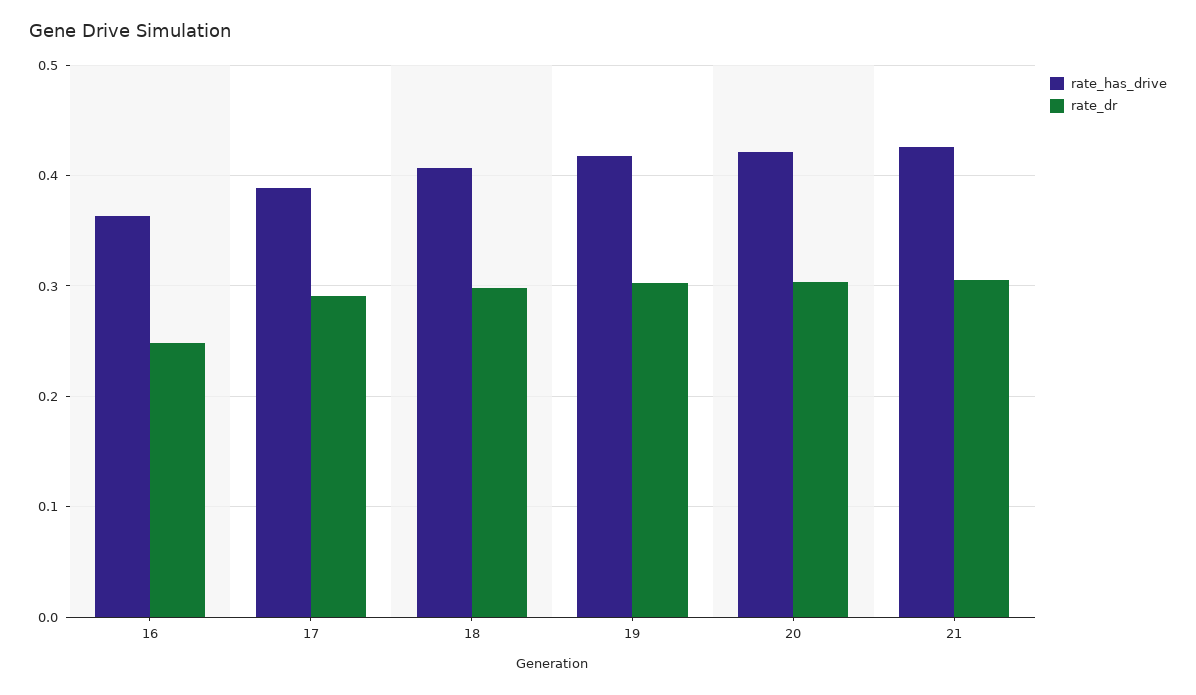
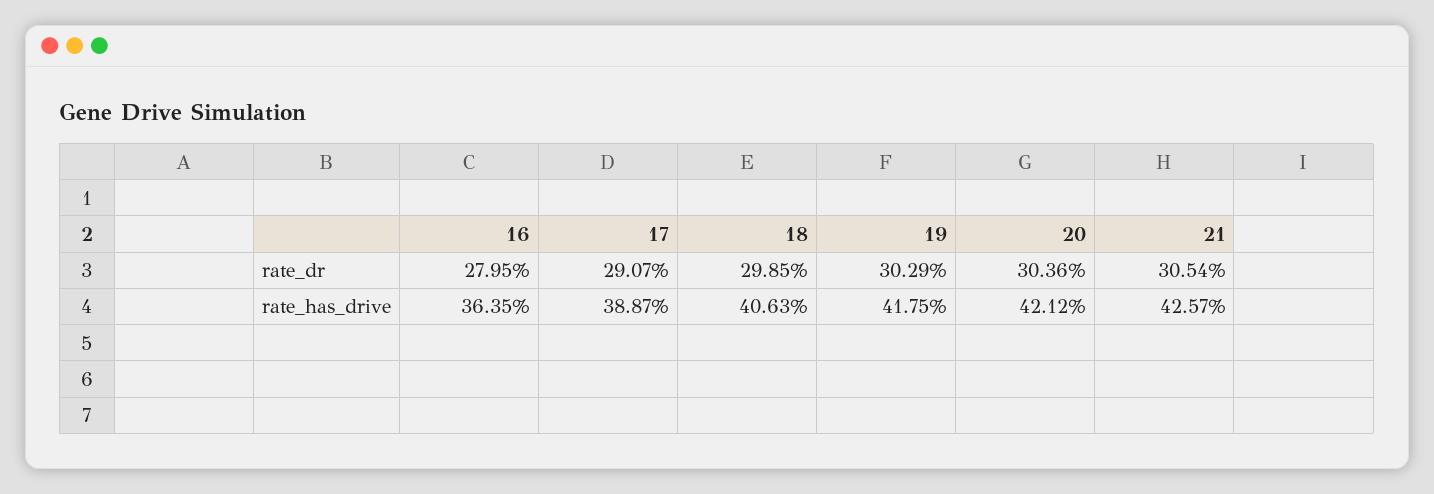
rate_dr, 16: 0.25 -> 0.2795

